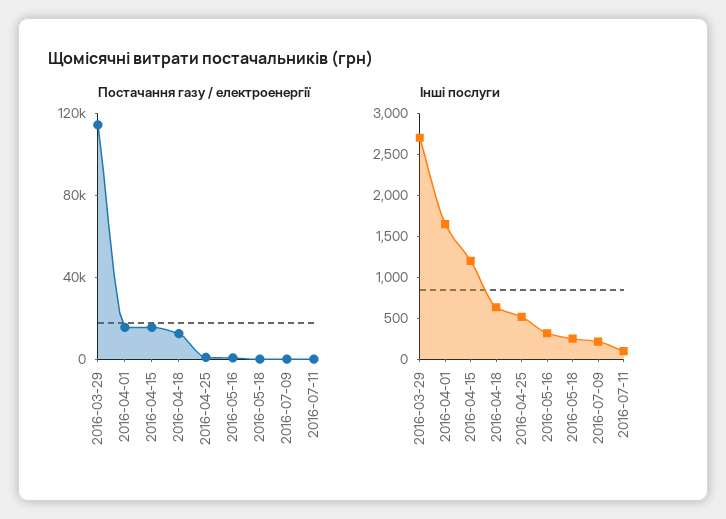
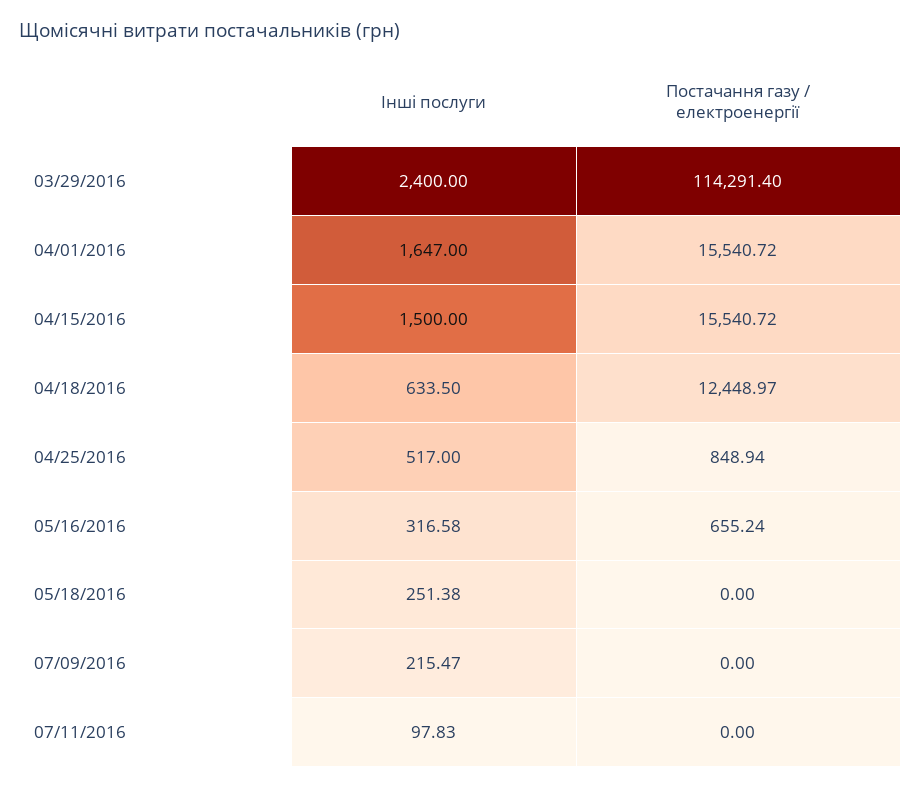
Інші послуги, 2016-03-29: 2700 -> 2400
Інші послуги, 2016-04-15: 1200 -> 1500

